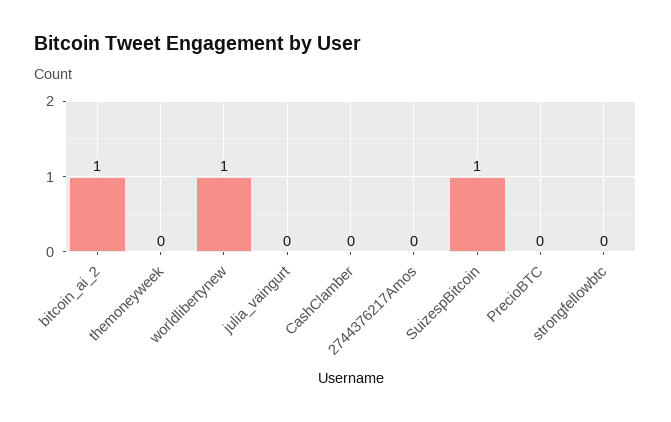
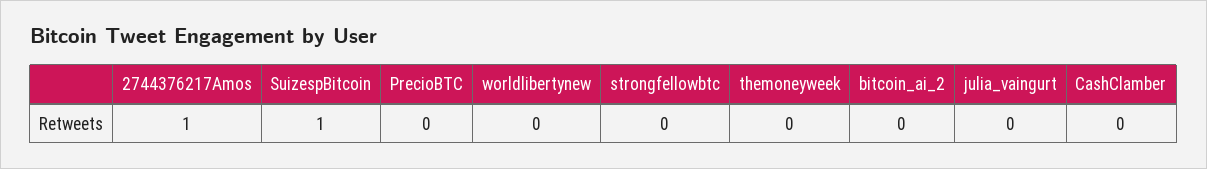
bitcoin_ai_2: 1 -> 0
worldlibertynew: 1 -> 0
2744376217Amos: 0 -> 1

